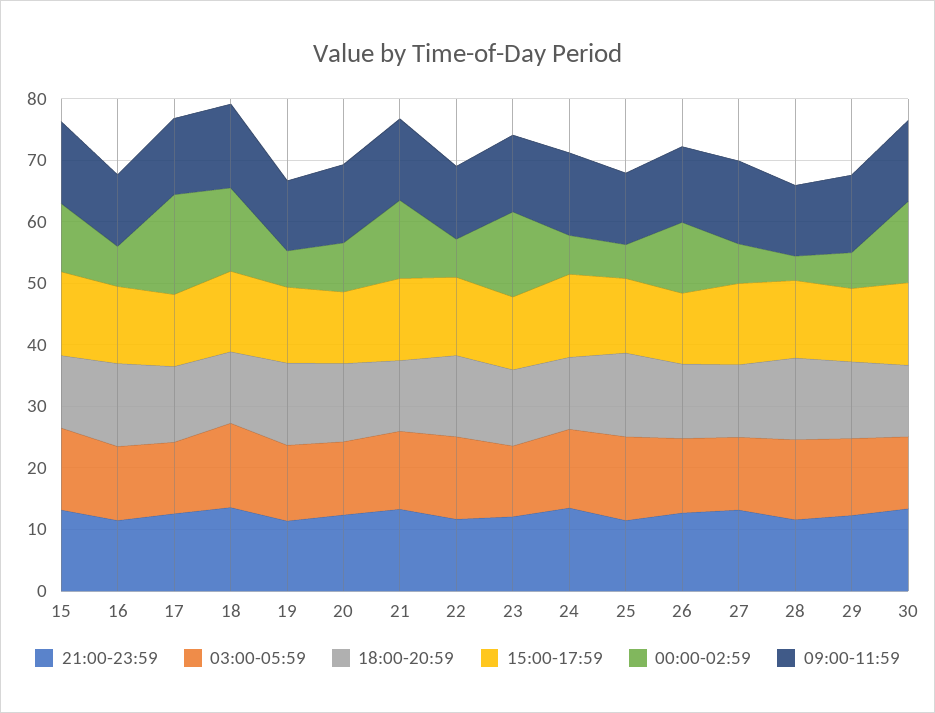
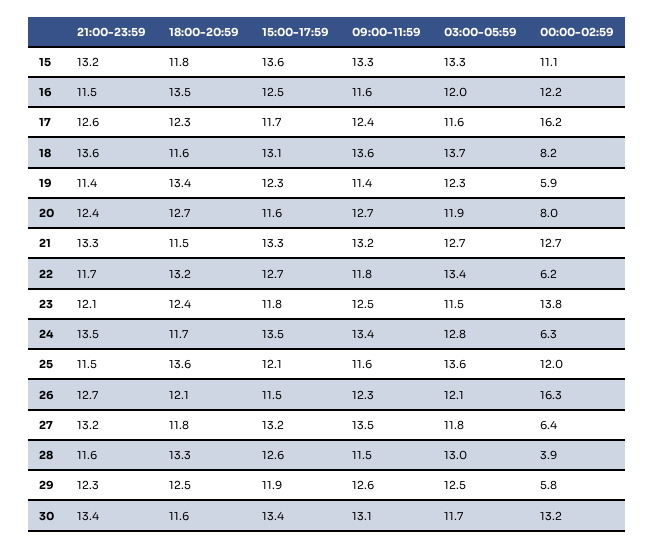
00:00-02:59, 16: 6 -> 12.2
00:00-02:59, 18: 14 -> 8.2
00:00-02:59, 25: 6 -> 12
00:00-02:59, 26: 12 -> 16.3

